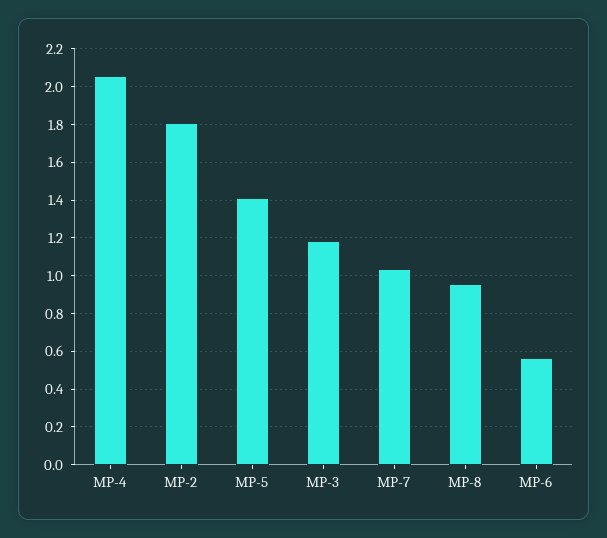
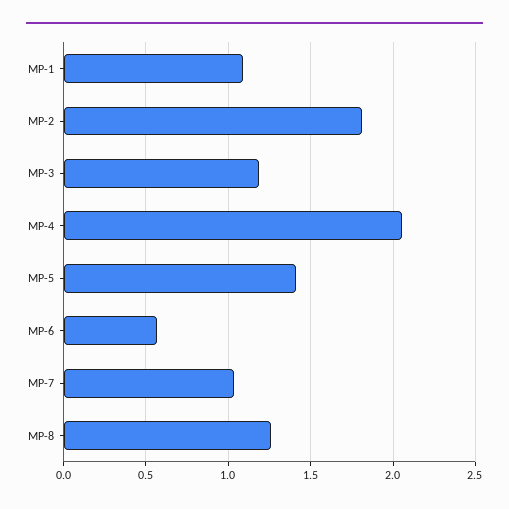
MP-8: 0.95 -> 1.25
MP-1: none -> 1.1

